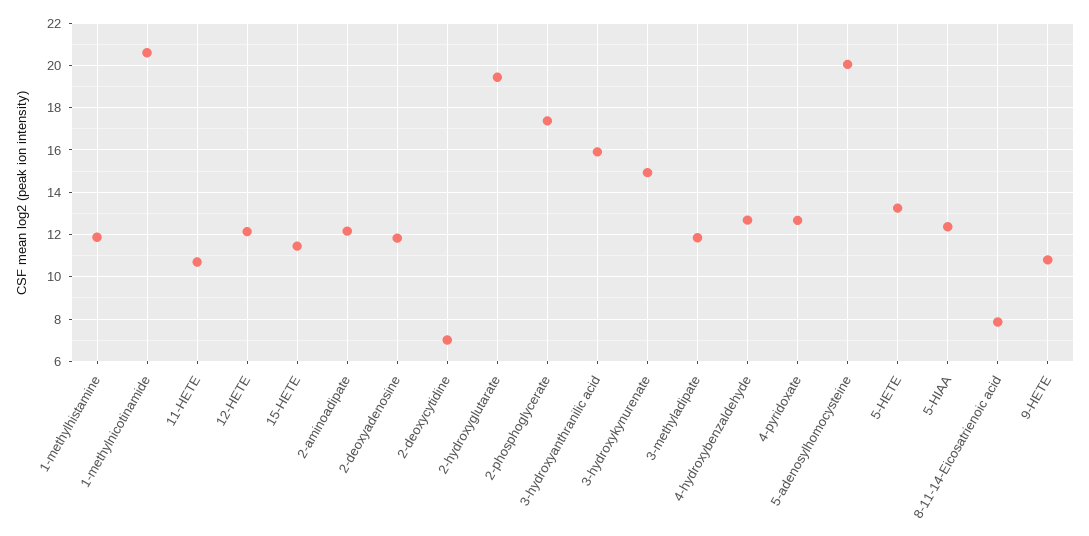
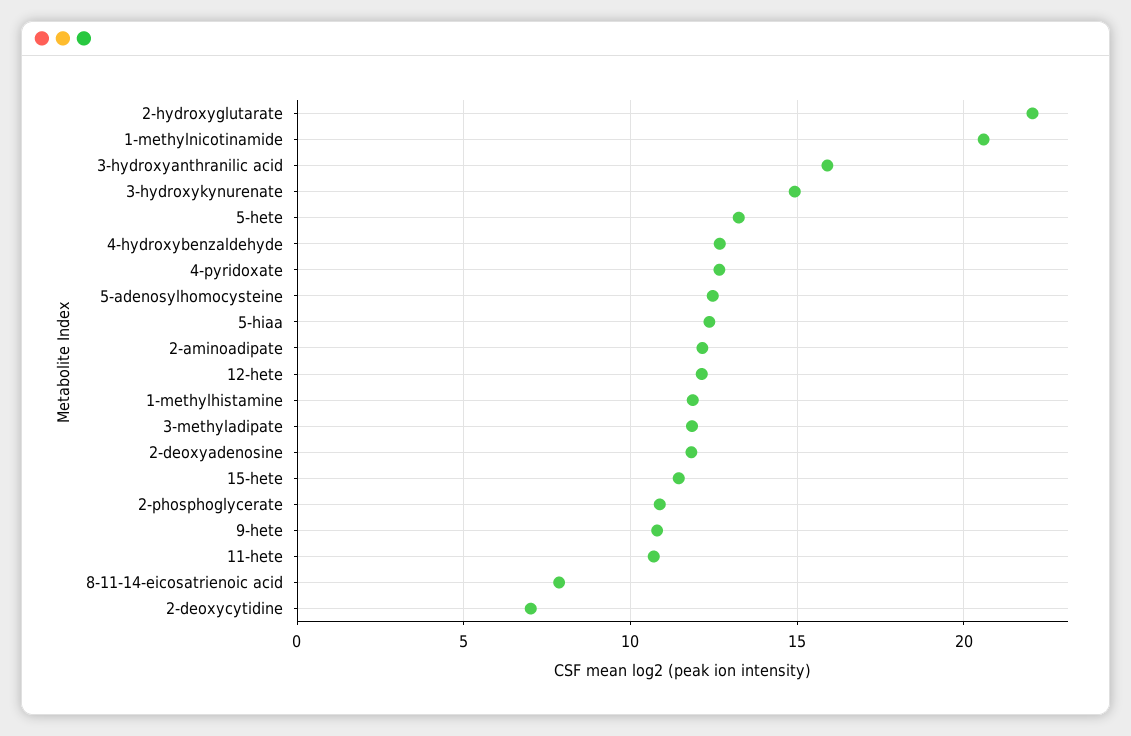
2-hydroxyglutarate: 19.5 -> 22
2-phosphoglycerate: 17.5 -> 11
5-adenosylhomocysteine: 20 -> 12.5

